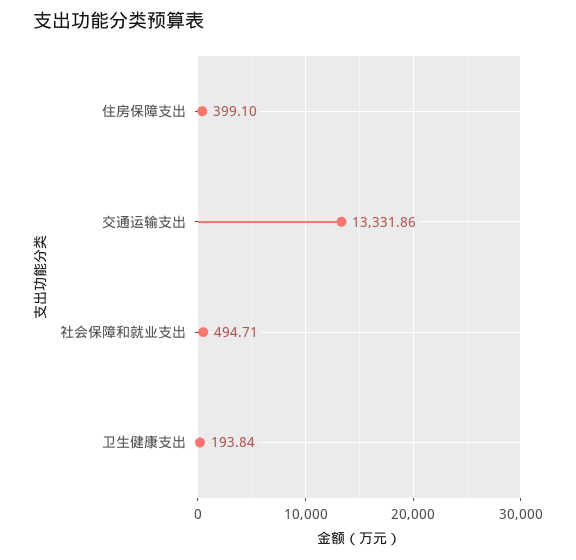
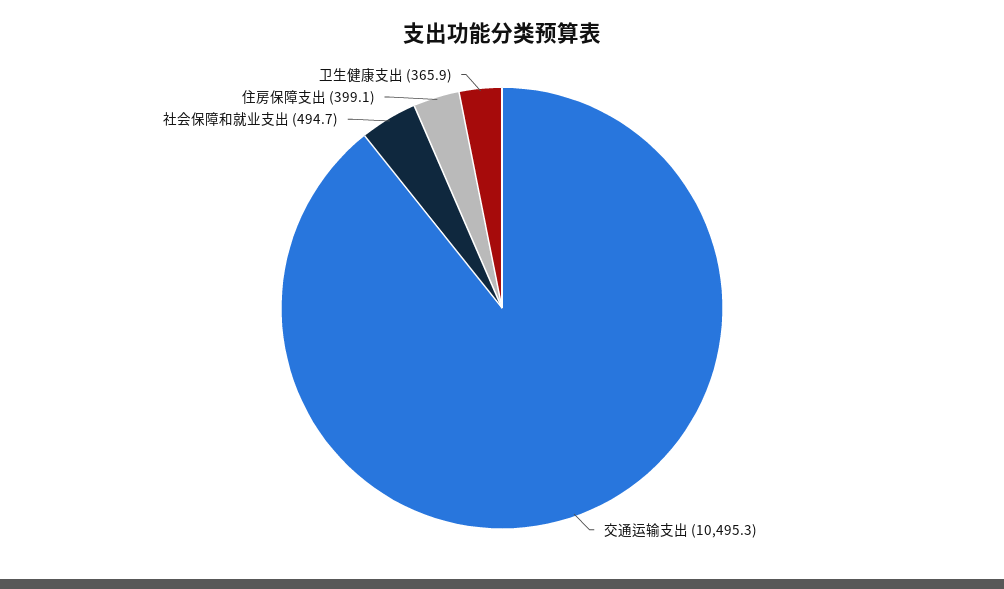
交通运输支出: 13331.86 -> 10495.3
卫生健康支出: 193.84 -> 365.9

